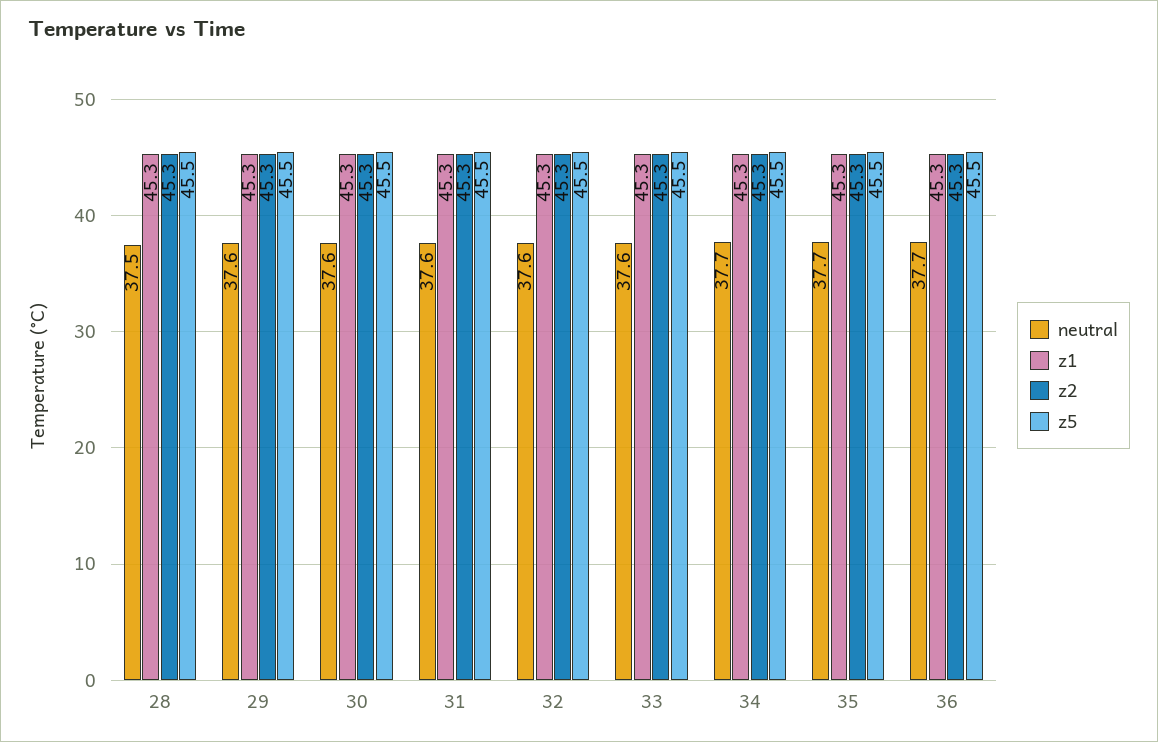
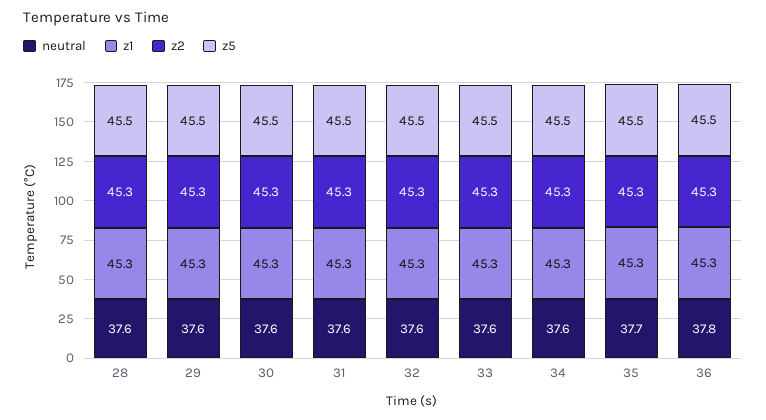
neutral, 28: 37.5 -> 37.6
neutral, 34: 37.7 -> 37.6
neutral, 36: 37.7 -> 37.8

